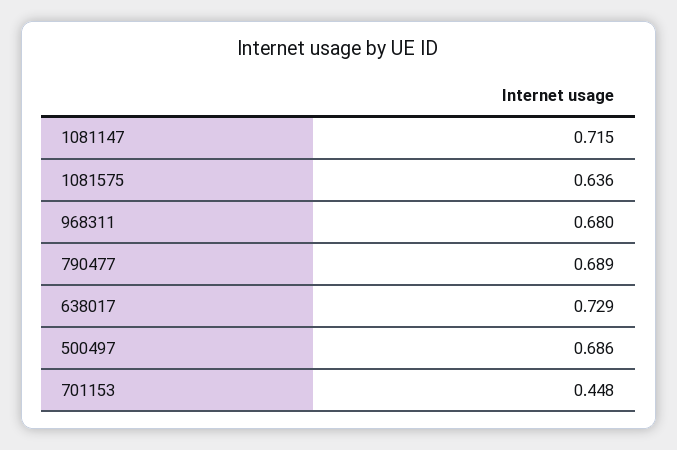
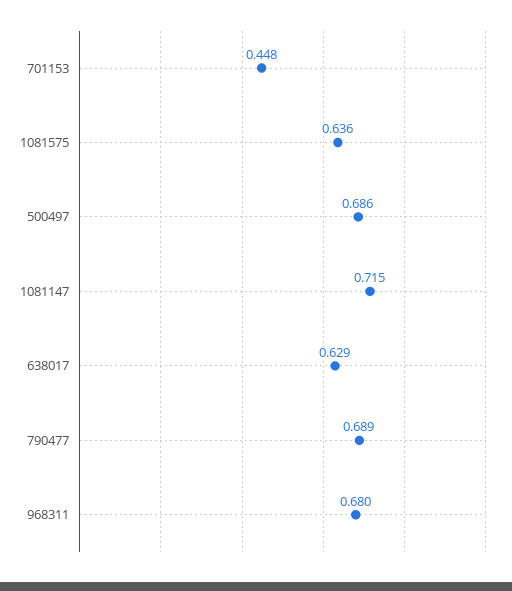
638017: 0.729 -> 0.629

